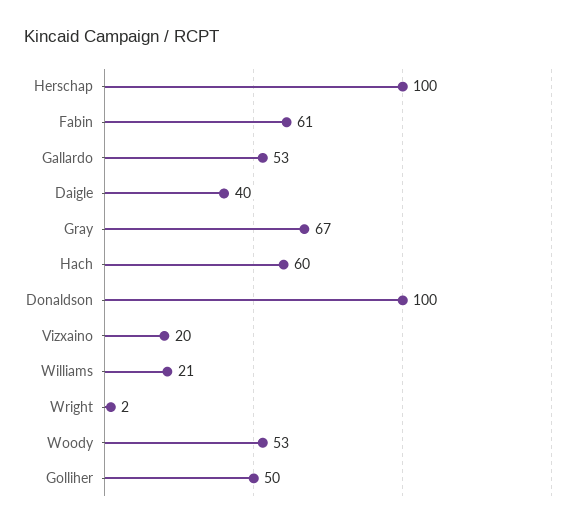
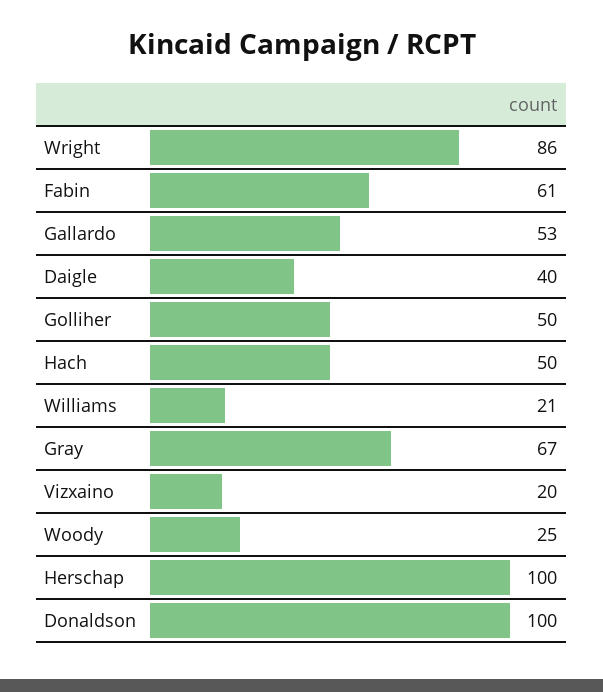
Hach: 60 -> 50
Wright: 2 -> 86
Woody: 53 -> 25

